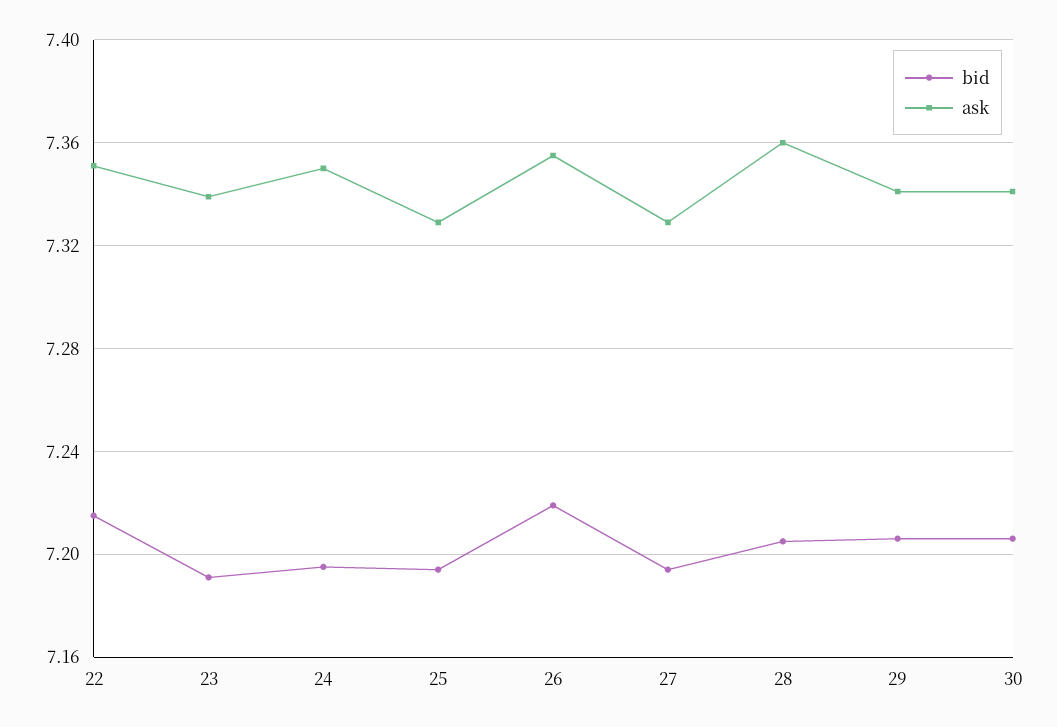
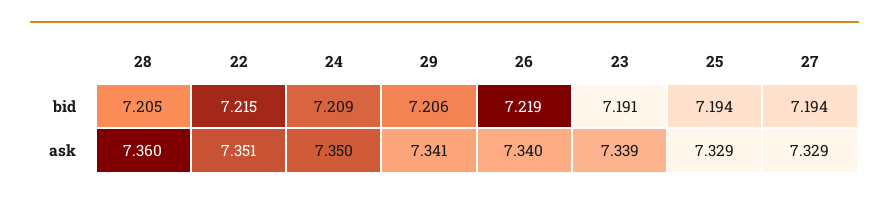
bid, 24: 7.195 -> 7.209
ask, 26: 7.355 -> 7.34
bid, 30: 7.205 -> none
ask, 30: 7.34 -> none

